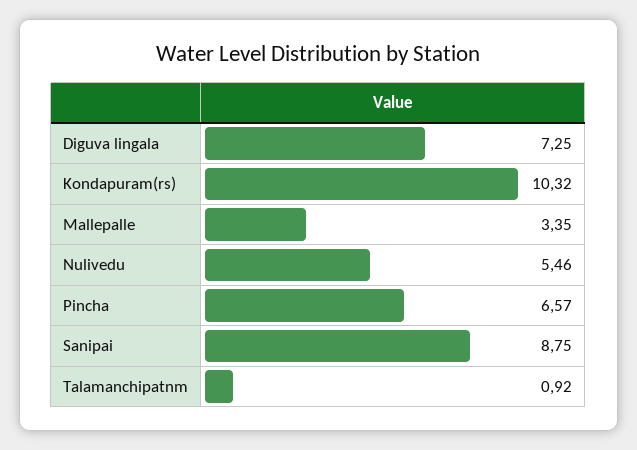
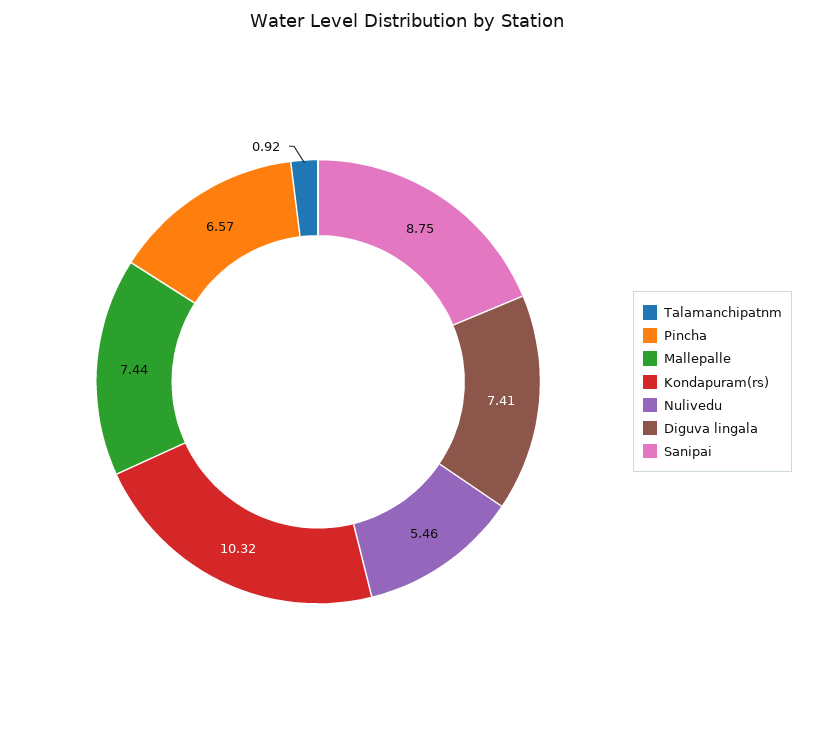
Diguva lingala: 7.25 -> 7.41
Mallepalle: 3.35 -> 7.44

